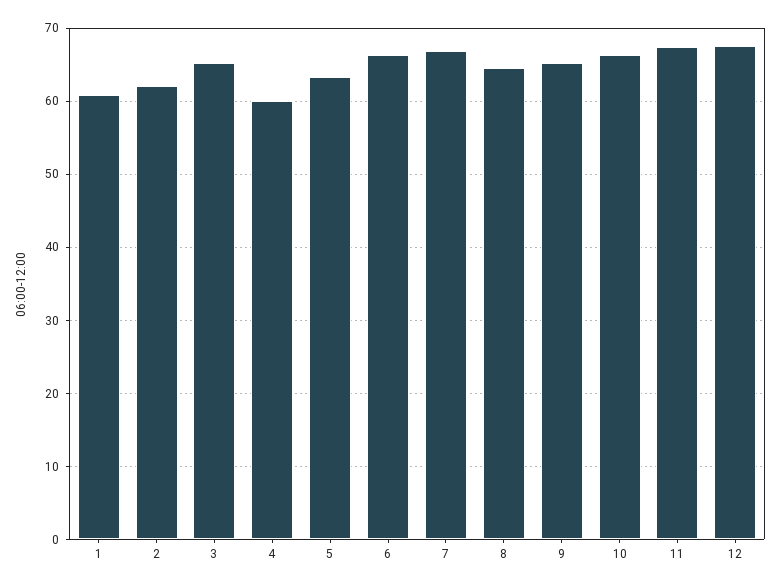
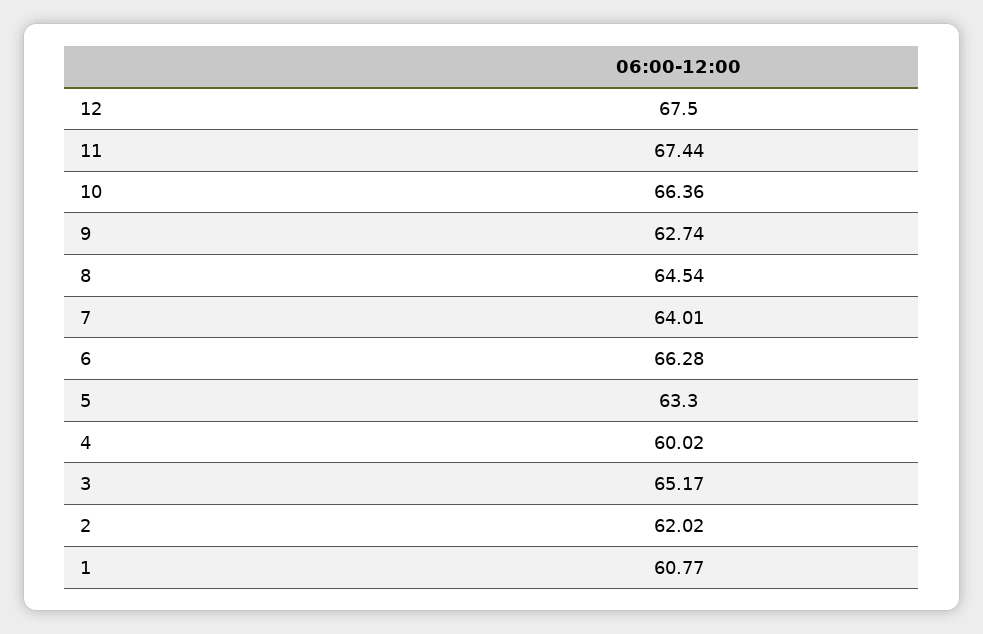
7: 67 -> 64.01
9: 65 -> 62.74

